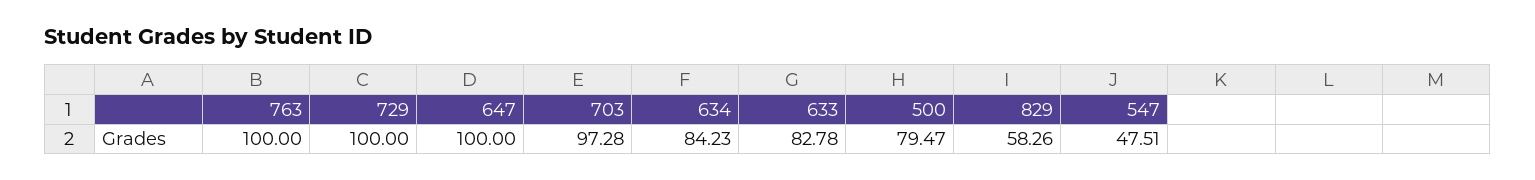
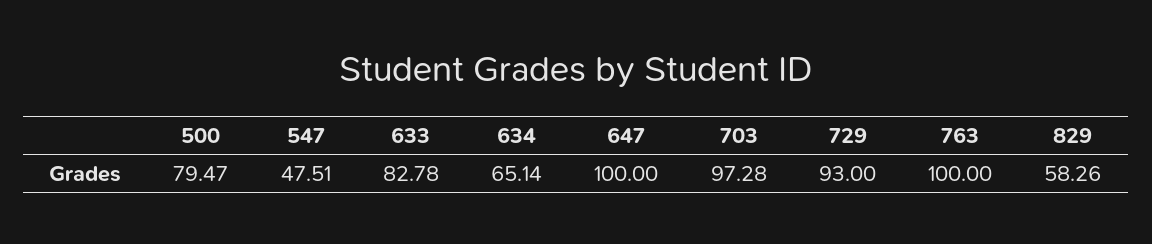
729: 100 -> 93
634: 84.23 -> 65.14

